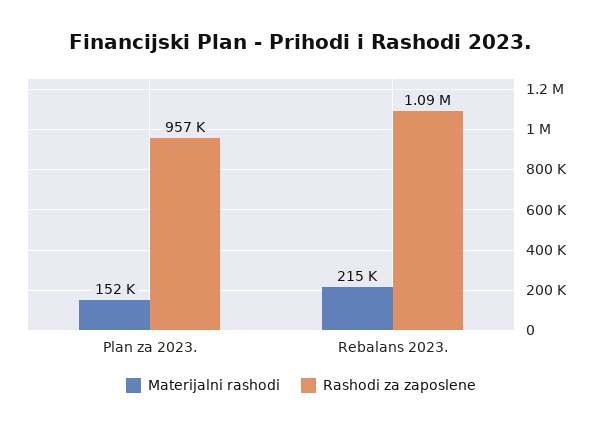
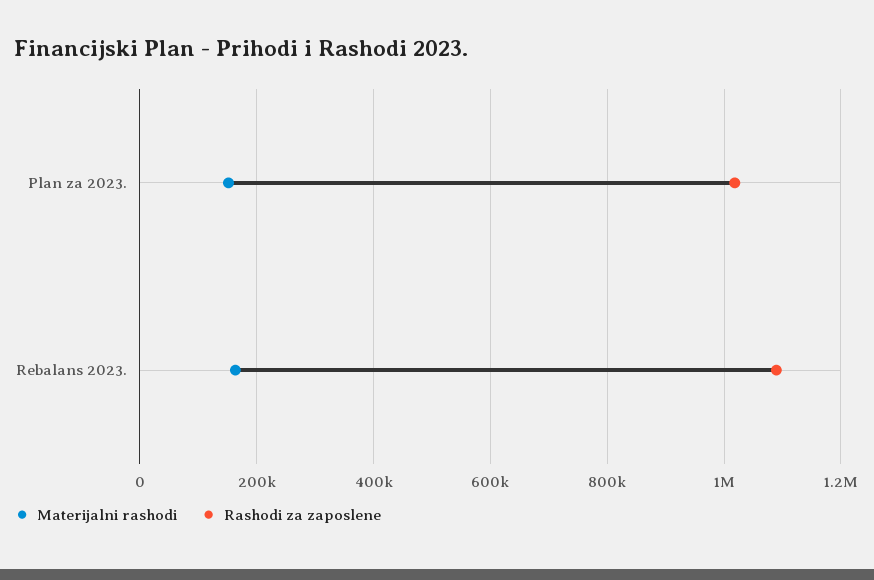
Rashodi za zaposlene, Plan za 2023.: 957000 -> 1020000
Materijalni rashodi, Rebalans 2023.: 215000 -> 160000

